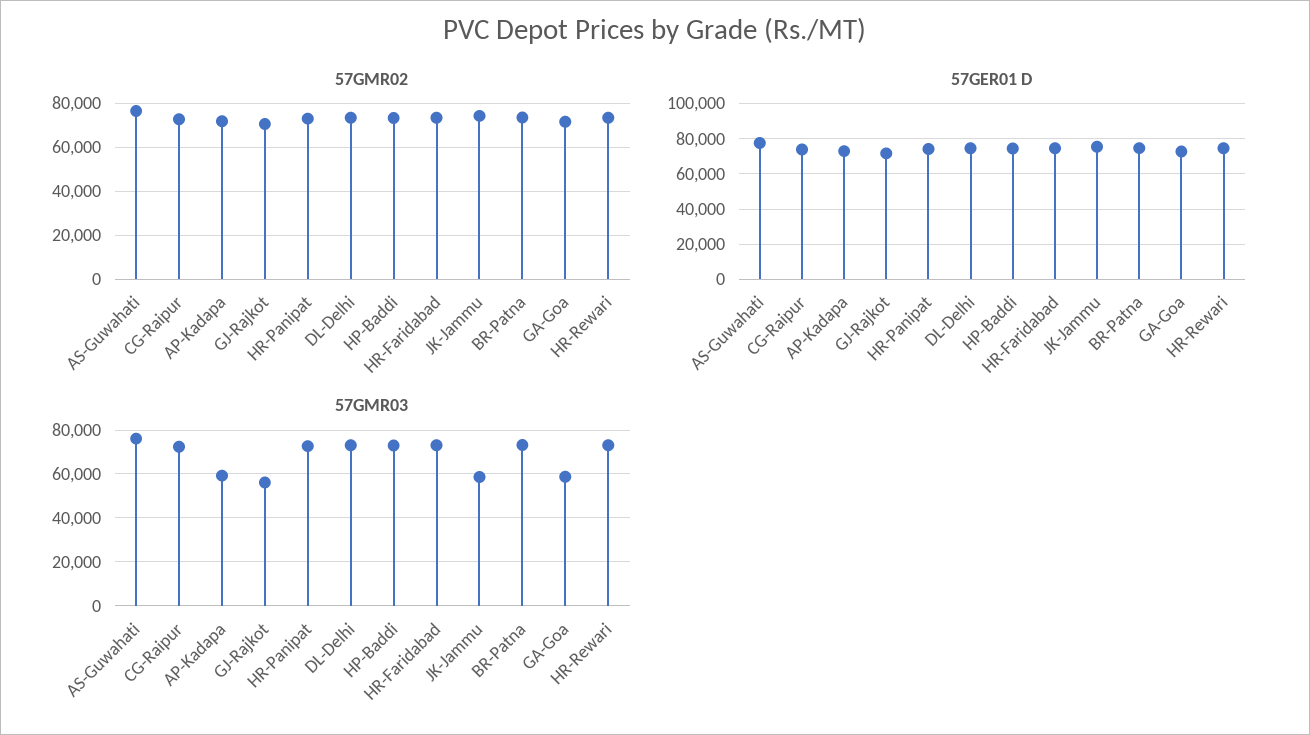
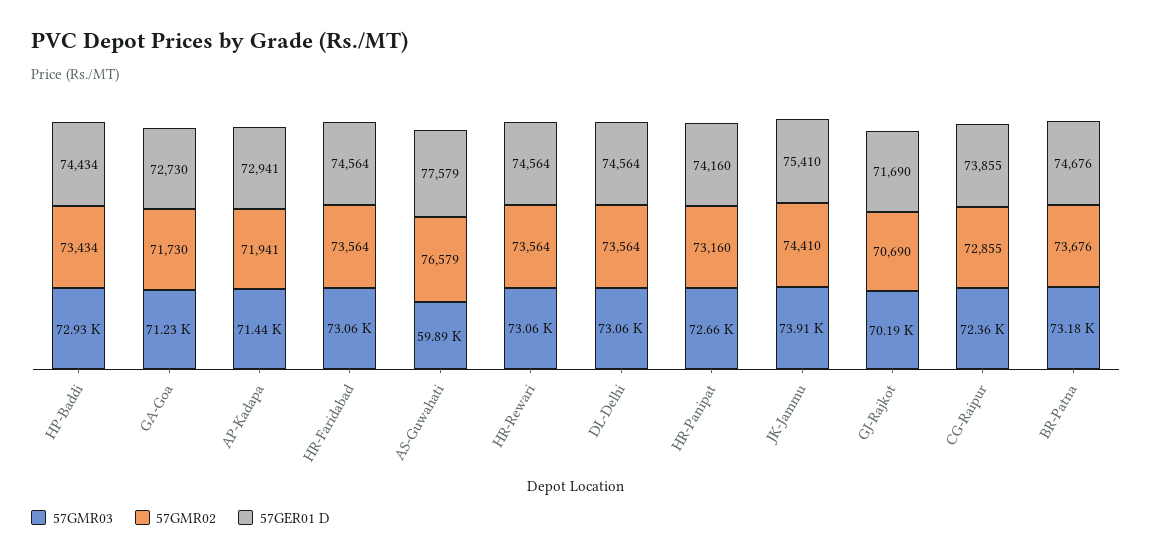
57GMR03, AS-Guwahati: 75000 -> 59890
57GMR03, AP-Kadapa: 60000 -> 71440
57GMR03, GJ-Rajkot: 55000 -> 70190
57GMR03, JK-Jammu: 60000 -> 73910
57GMR03, GA-Goa: 60000 -> 71230

